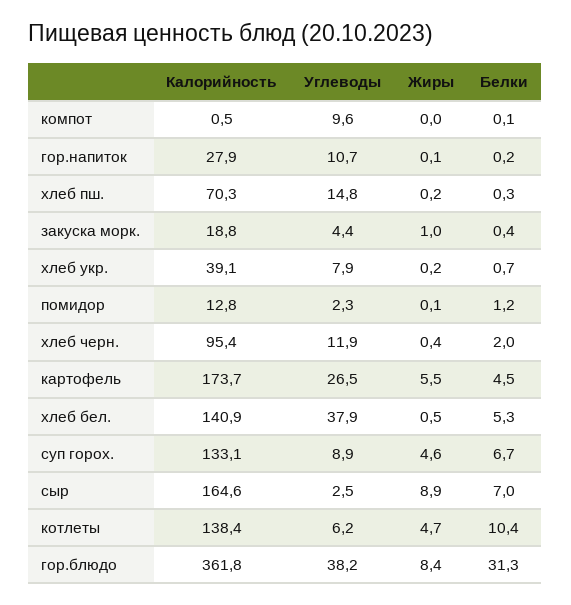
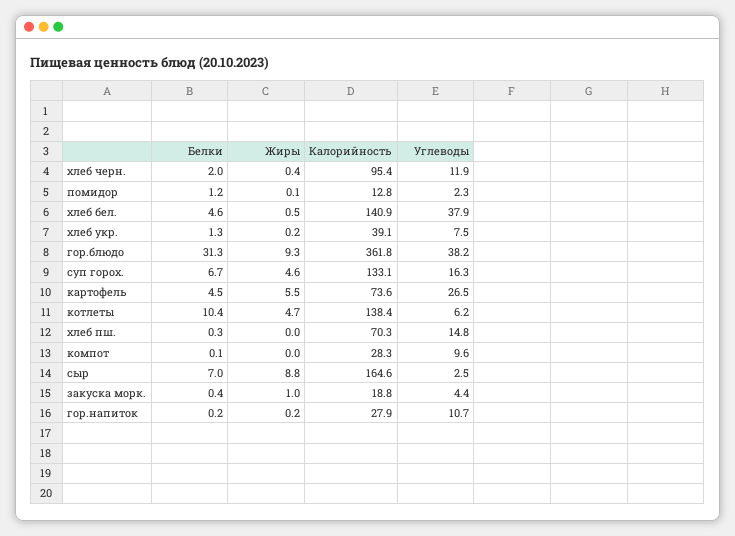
Калорийность, компот: 0.5 -> 28.3
Жиры, гор.напиток: 0.1 -> 0.2
Жиры, хлеб пш.: 0.2 -> 0
Углеводы, хлеб укр.: 7.9 -> 7.5
Белки, хлеб укр.: 0.7 -> 1.3
Калорийность, картофель: 173.7 -> 73.6
Белки, хлеб бел.: 5.3 -> 4.6
Углеводы, суп горох.: 8.9 -> 16.3
Жиры, сыр: 8.9 -> 8.8
Жиры, гор.блюдо: 8.4 -> 9.3

